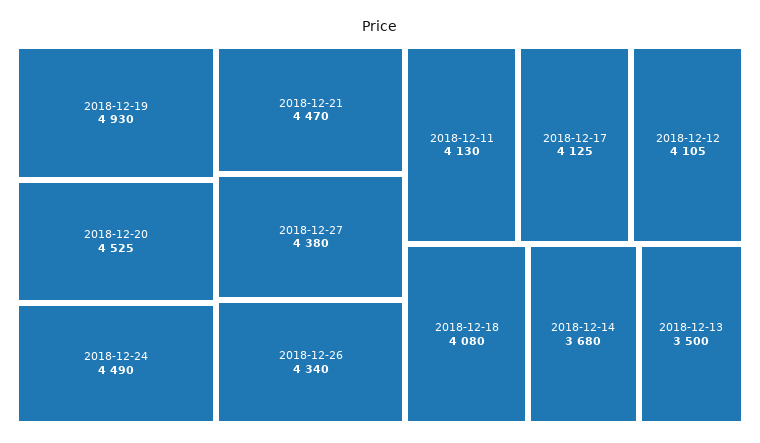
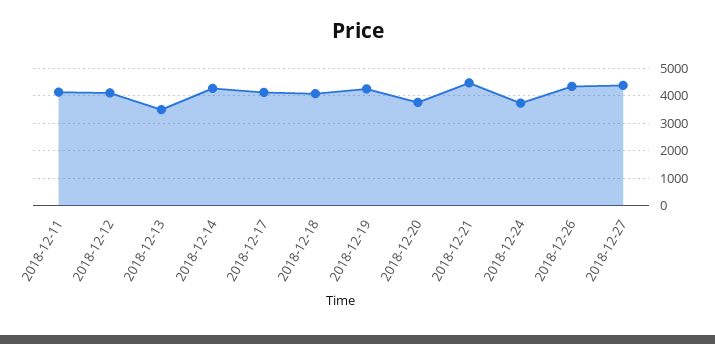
2018-12-19: 4930 -> 4250
2018-12-20: 4525 -> 3750
2018-12-24: 4490 -> 3750
2018-12-14: 3680 -> 4250

